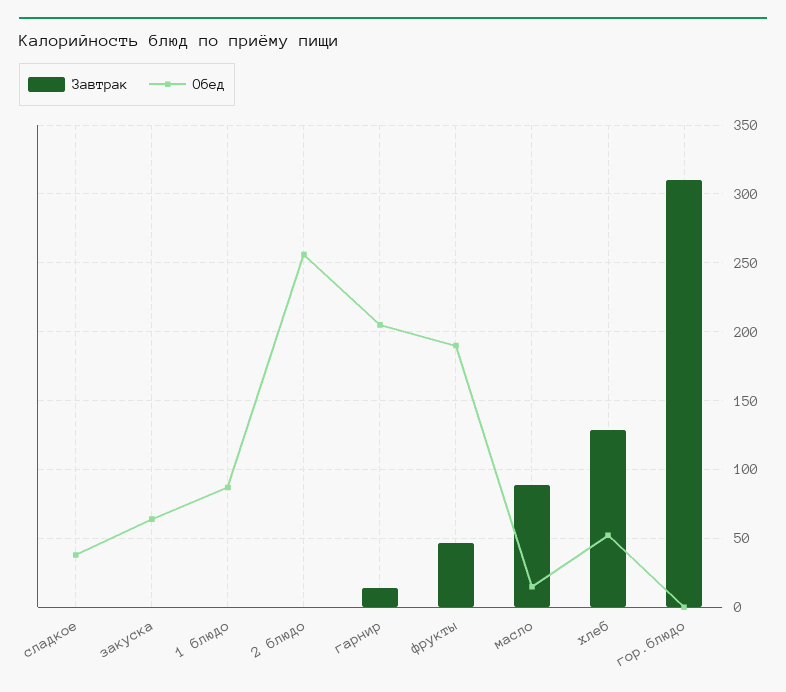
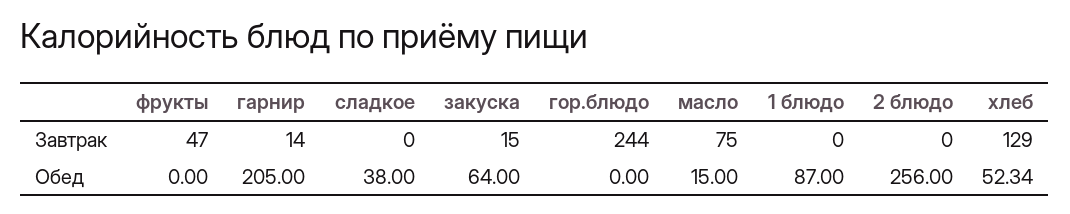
Завтрак, закуска: 0 -> 15
Обед, фрукты: 190 -> 0
Завтрак, масло: 90 -> 75
Завтрак, гор.блюдо: 310 -> 244

